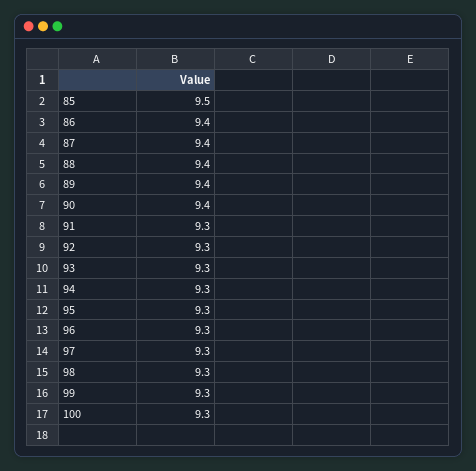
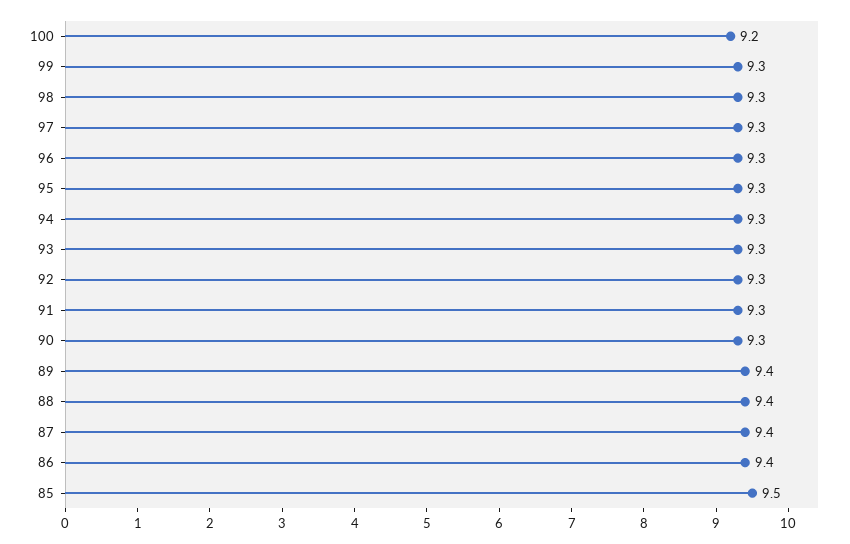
90: 9.4 -> 9.3
100: 9.3 -> 9.2

